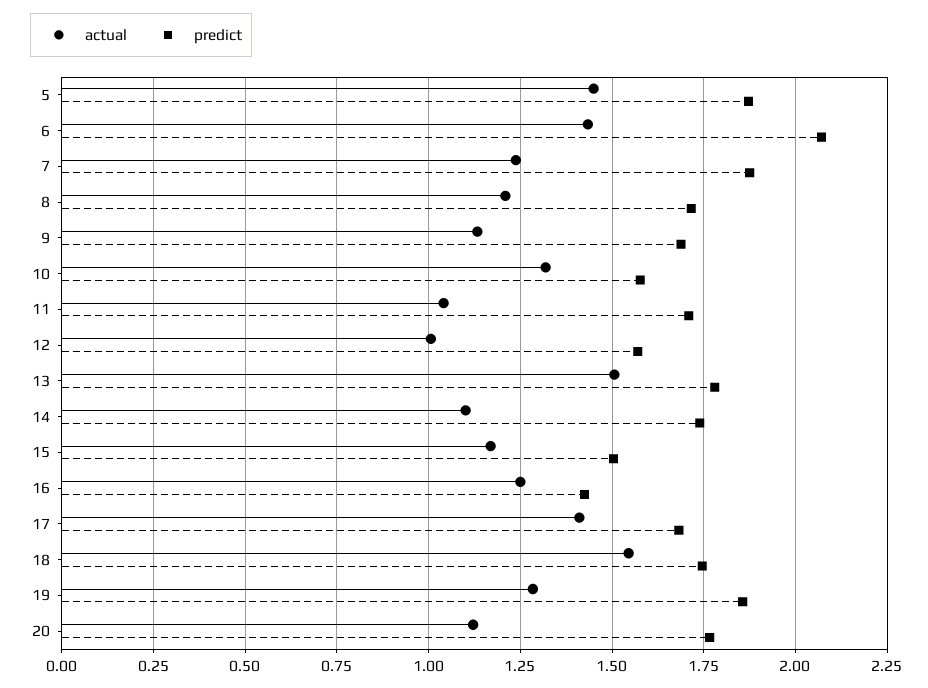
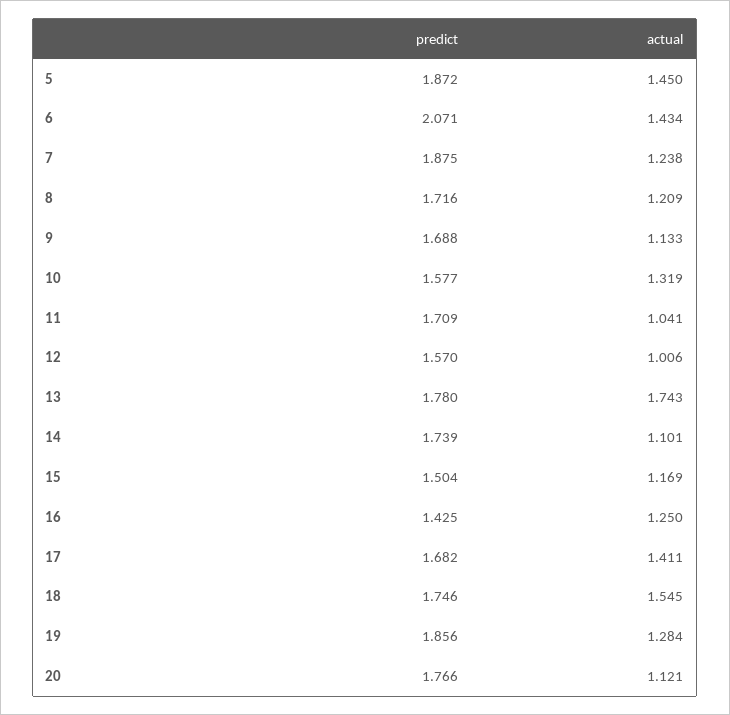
actual, 13: 1.5 -> 1.743

